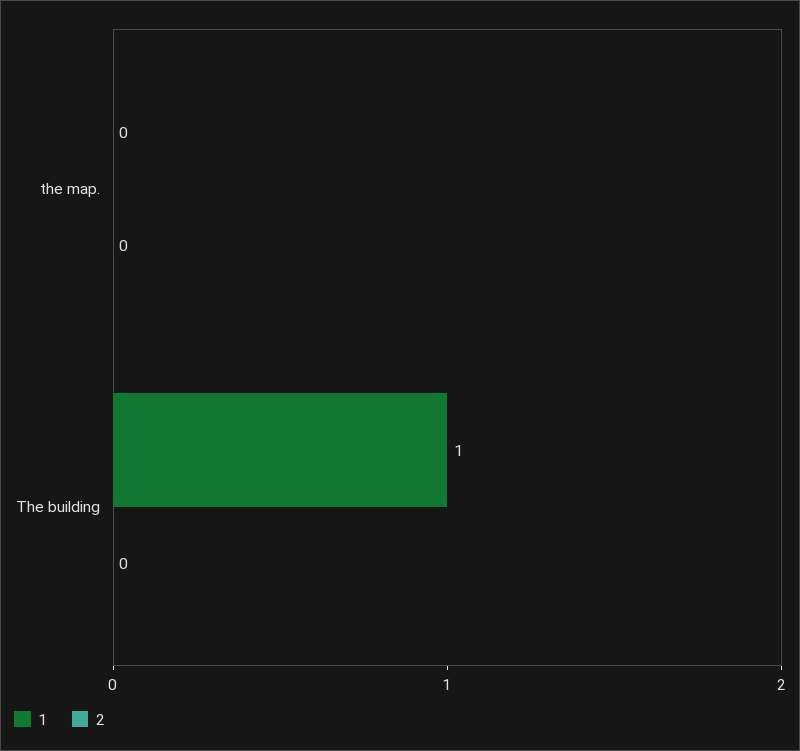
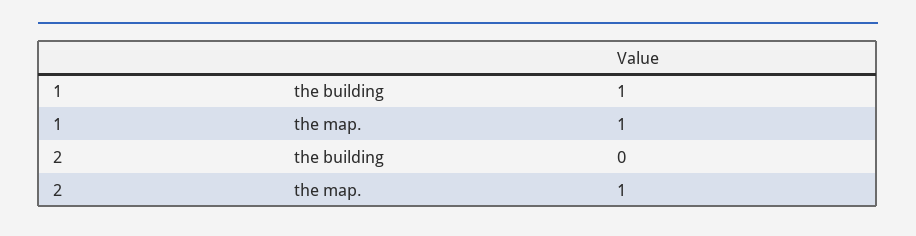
1, the map.: 0 -> 1
2, the map.: 0 -> 1

